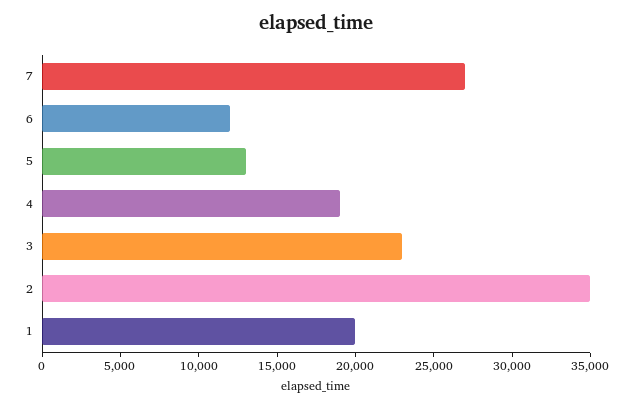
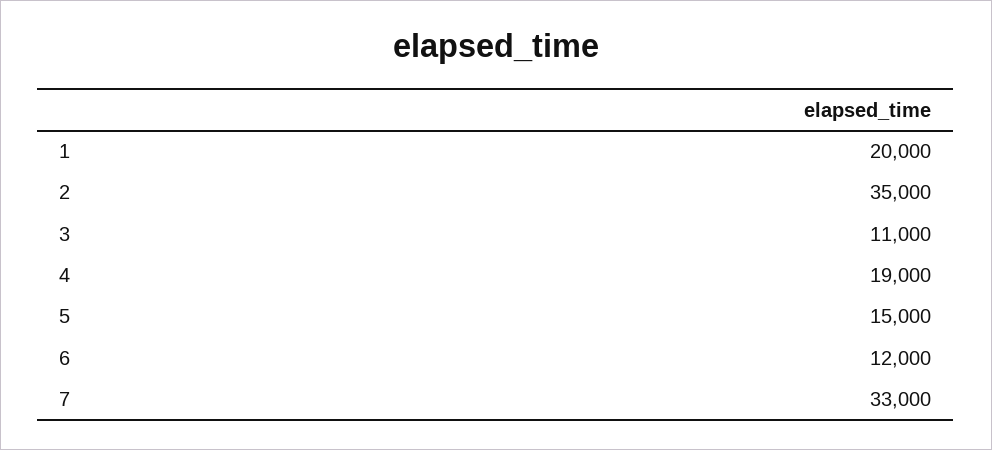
7: 27000 -> 33000
5: 13000 -> 15000
3: 23000 -> 11000

